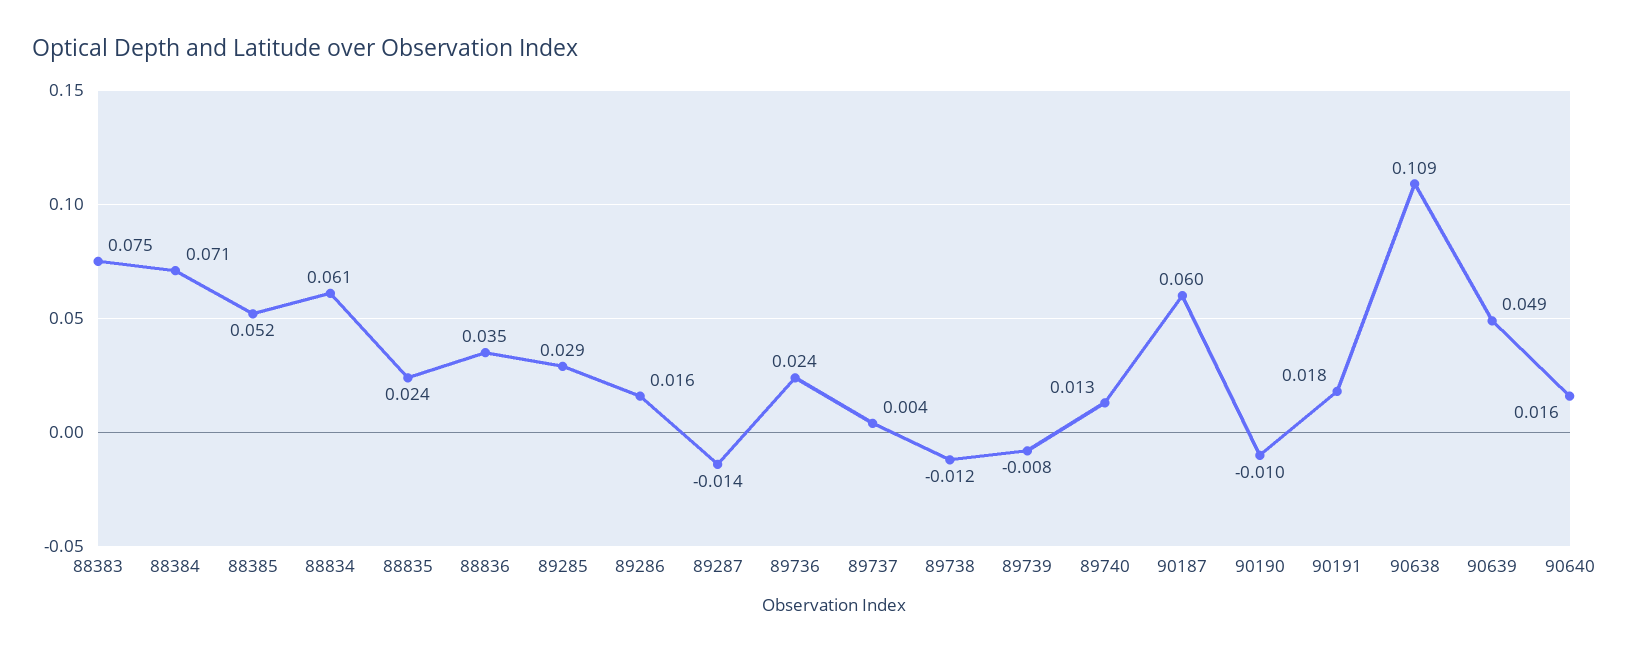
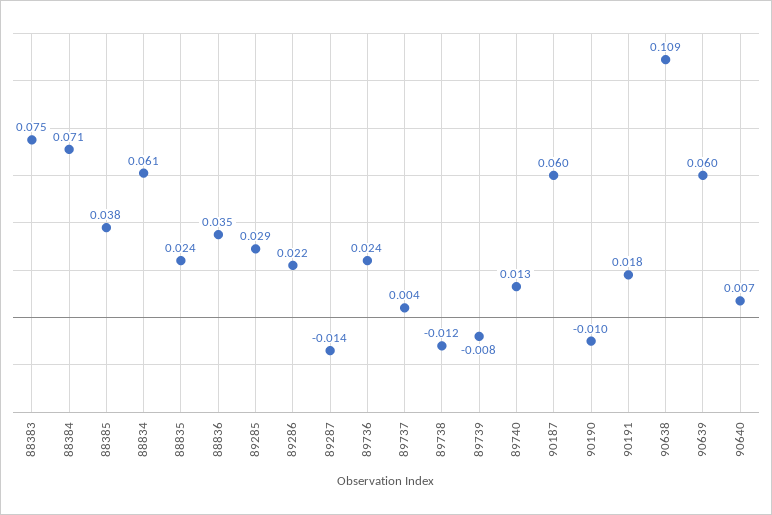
88385: 0.052 -> 0.038
89286: 0.016 -> 0.022
90639: 0.049 -> 0.06
90640: 0.016 -> 0.007

